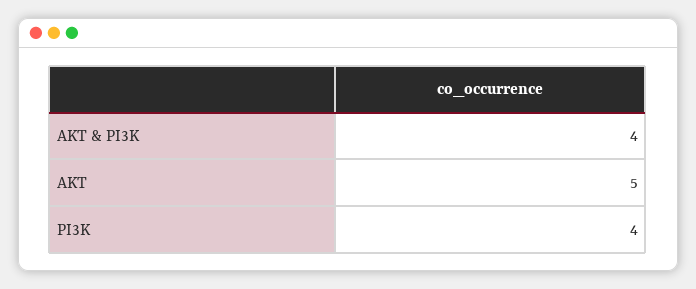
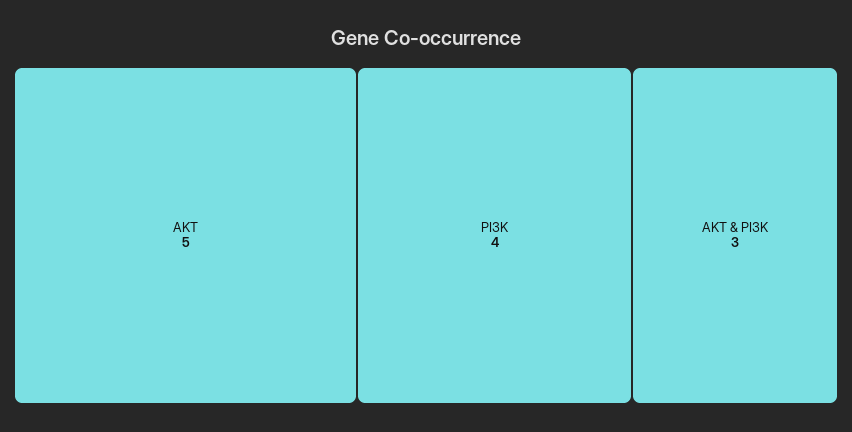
AKT & PI3K: 4 -> 3

